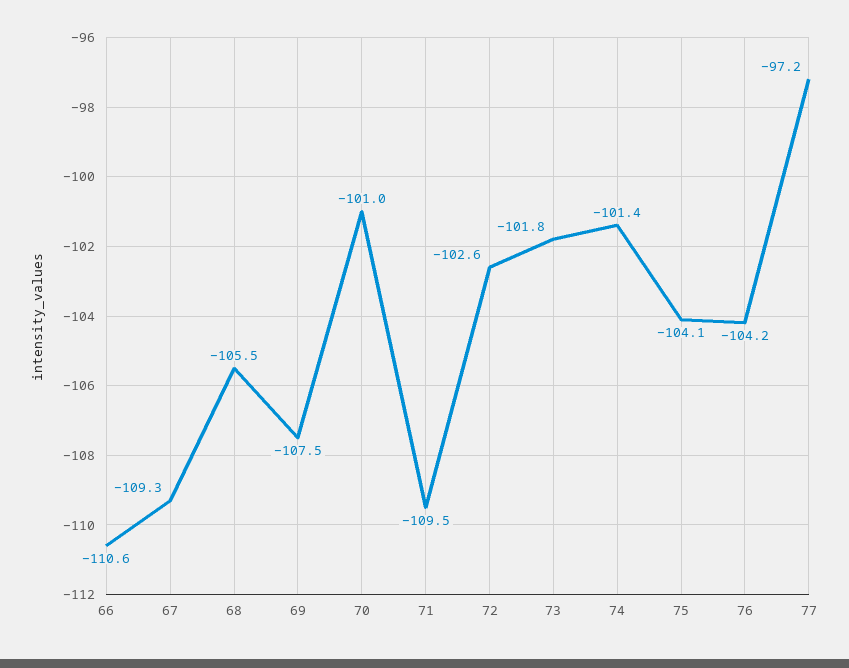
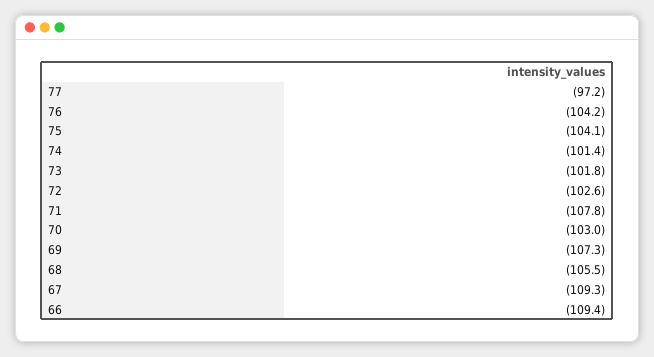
66: -110.6 -> -109.4
69: -107.5 -> -107.3
70: -101 -> -103
71: -109.5 -> -107.8

